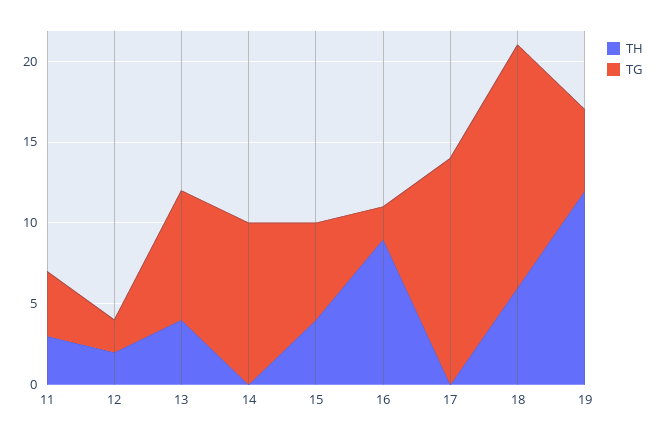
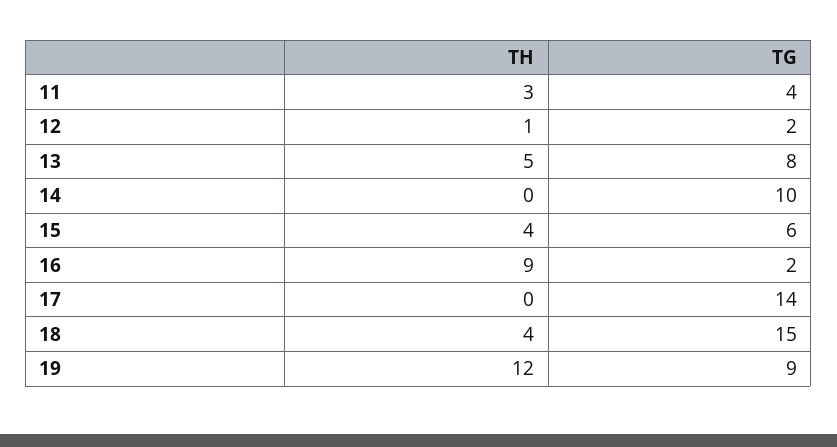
TH, 12: 2 -> 1
TH, 13: 4 -> 5
TH, 18: 6 -> 4
TG, 19: 5 -> 9

